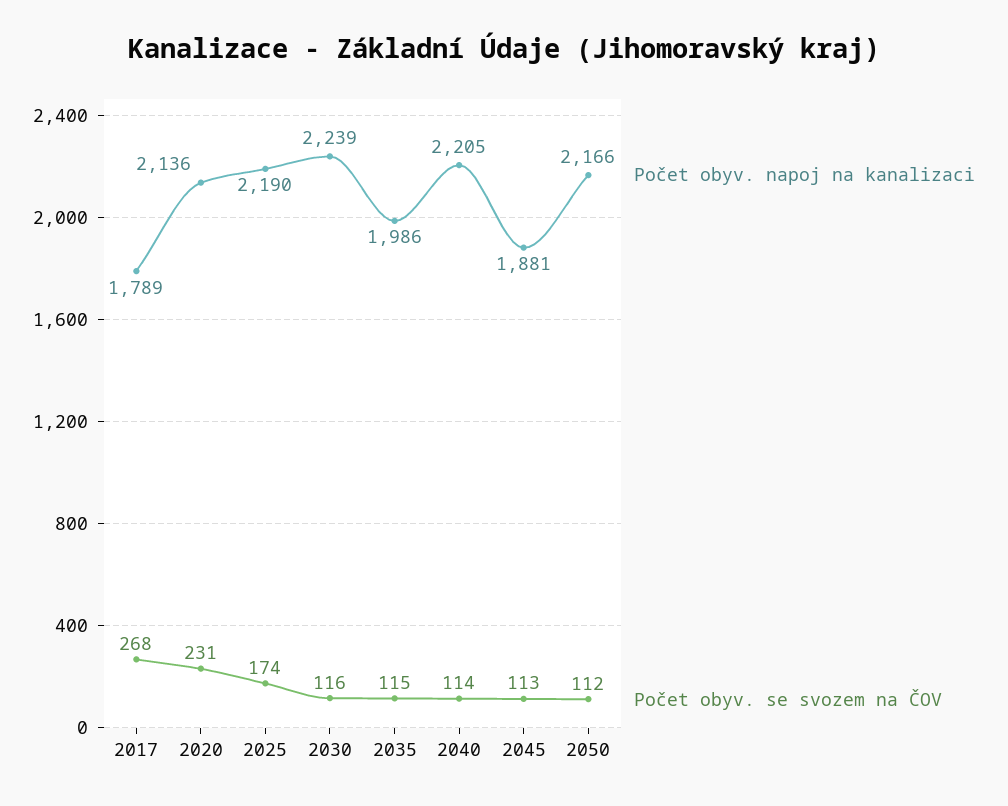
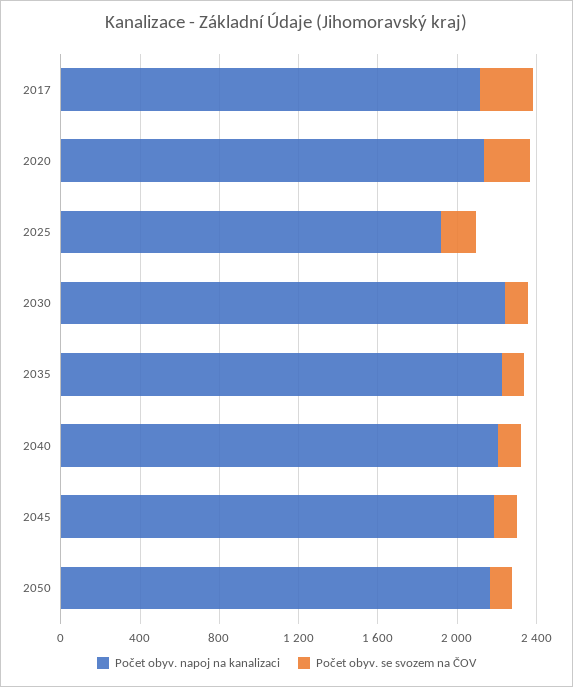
Počet obyv. napoj na kanalizaci, 2017: 1789 -> 2100
Počet obyv. napoj na kanalizaci, 2025: 2190 -> 1900
Počet obyv. napoj na kanalizaci, 2035: 1986 -> 2200
Počet obyv. napoj na kanalizaci, 2045: 1881 -> 2200

